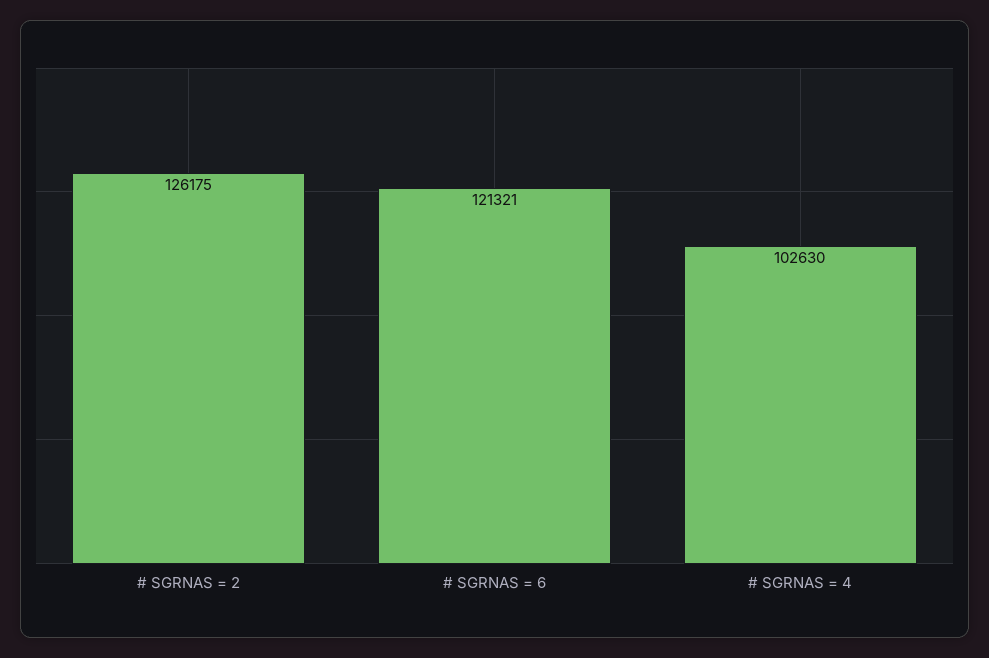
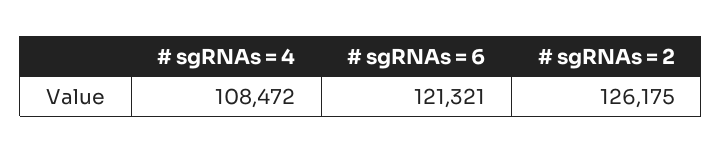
# SGRNAS = 4: 102630 -> 108472

